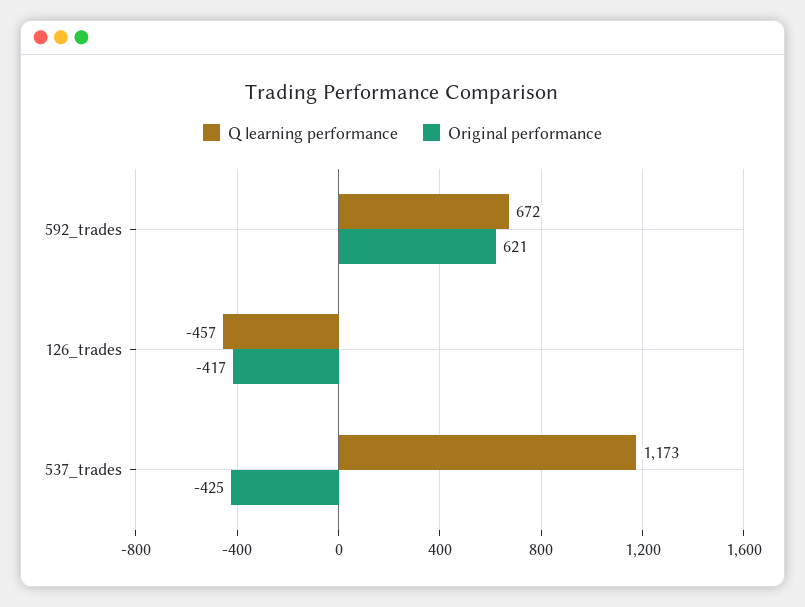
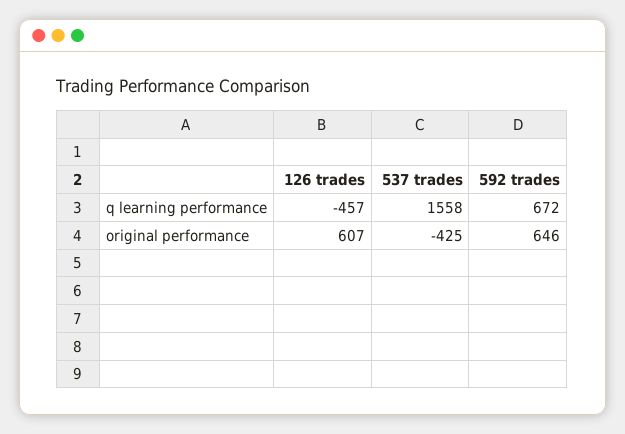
Original performance, 592_trades: 621 -> 646
Original performance, 126_trades: -417 -> 607
Q learning performance, 537_trades: 1173 -> 1558

